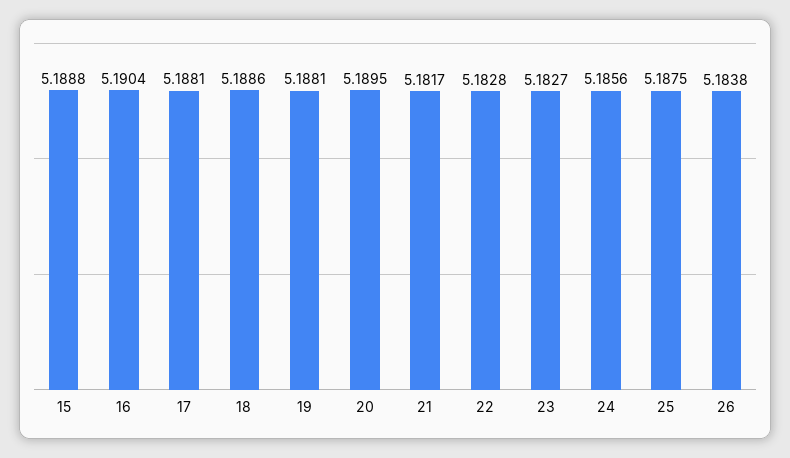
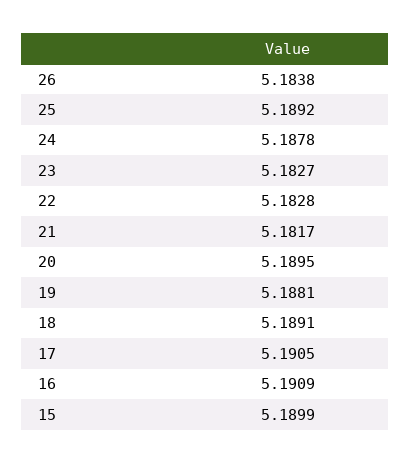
15: 5.1888 -> 5.1899
16: 5.1904 -> 5.1909
17: 5.1881 -> 5.1905
18: 5.1886 -> 5.1891
24: 5.1856 -> 5.1878
25: 5.1875 -> 5.1892

